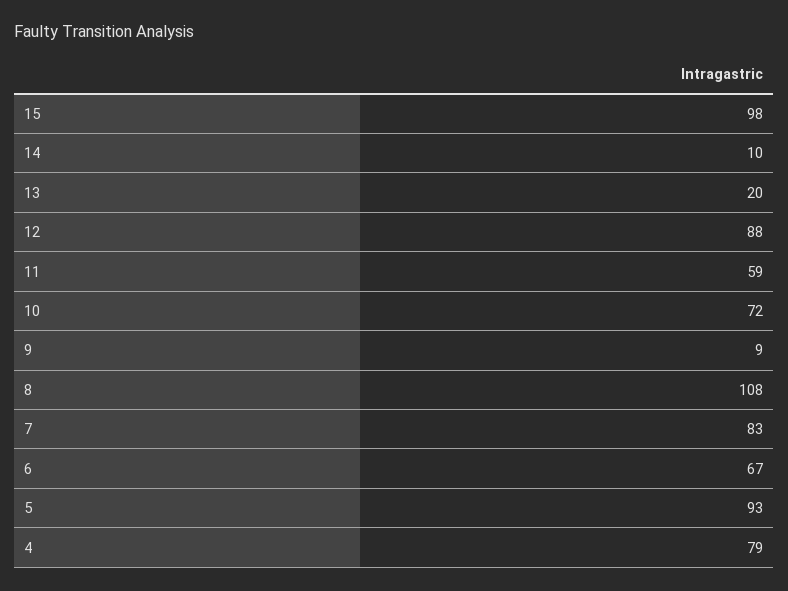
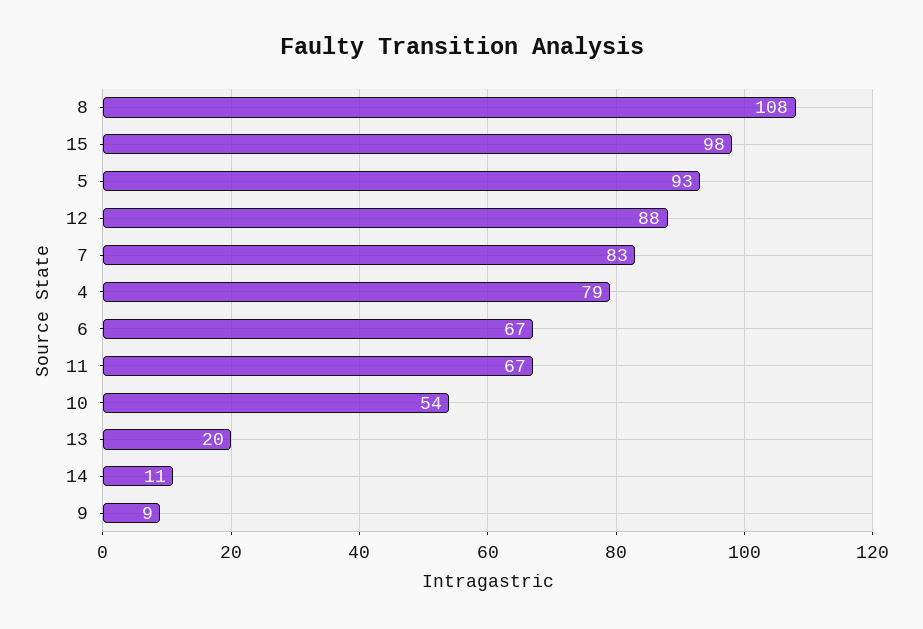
14: 10 -> 11
11: 59 -> 67
10: 72 -> 54

